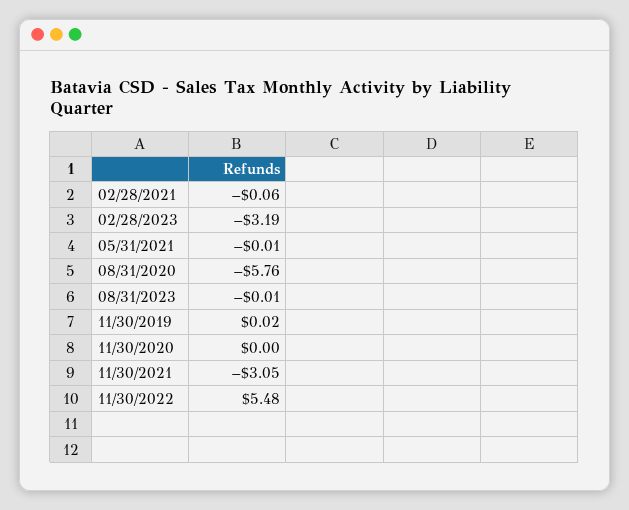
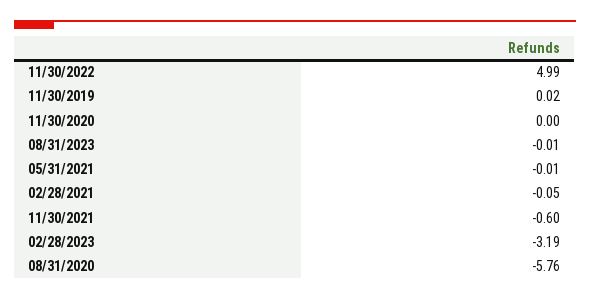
02/28/2021: -0.06 -> -0.05
11/30/2021: -3.05 -> -0.6
11/30/2022: 5.48 -> 4.99

